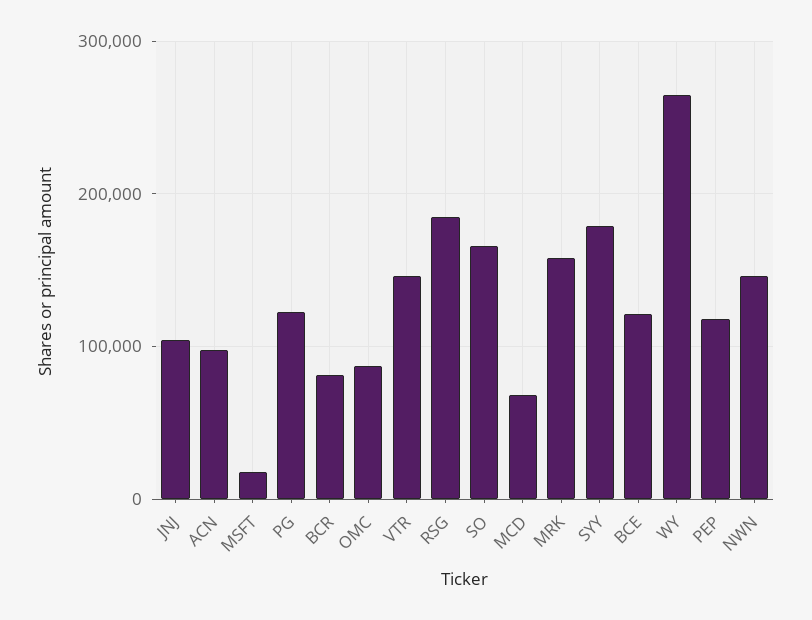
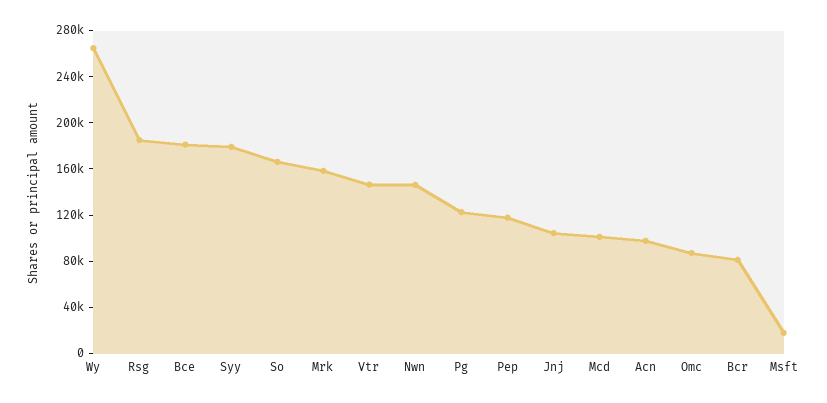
MCD: 70000 -> 100000
BCE: 120000 -> 180000

